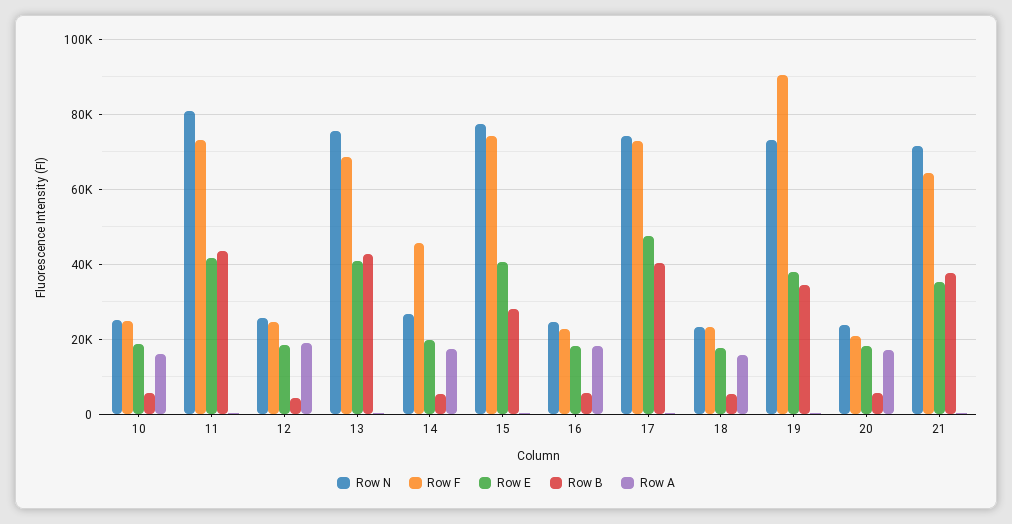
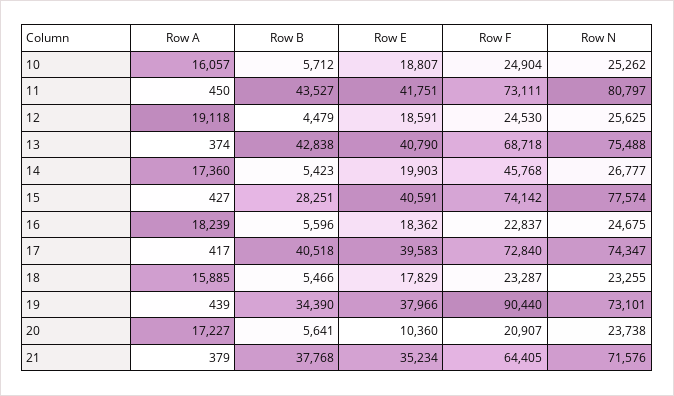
Row E, 17: 48000 -> 39583
Row E, 20: 18000 -> 10360

